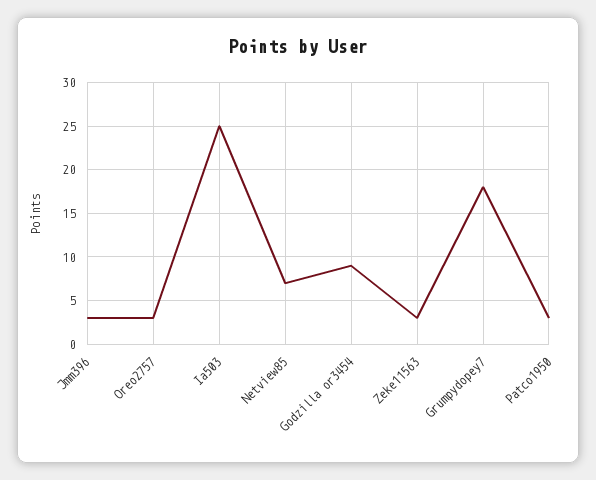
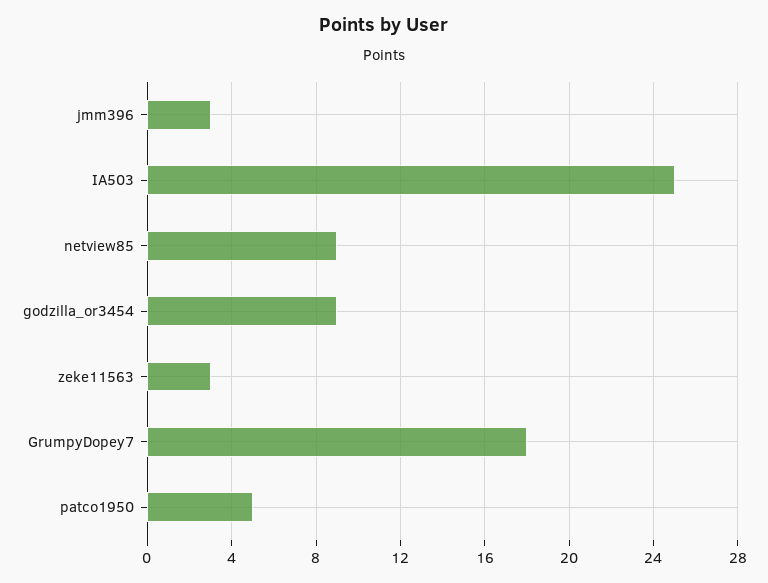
Oreo2757: 3 -> none
Netview85: 7 -> 9
Patco1950: 3 -> 5

